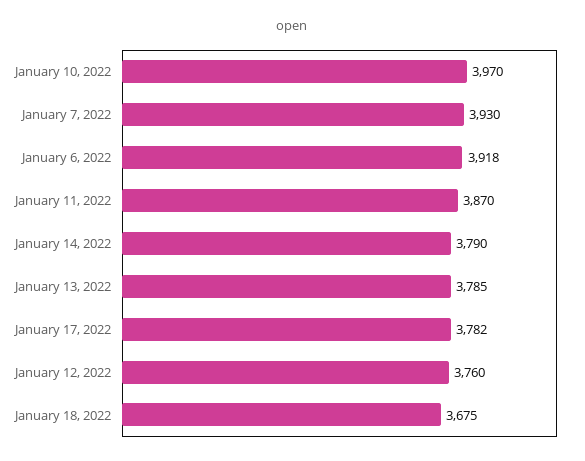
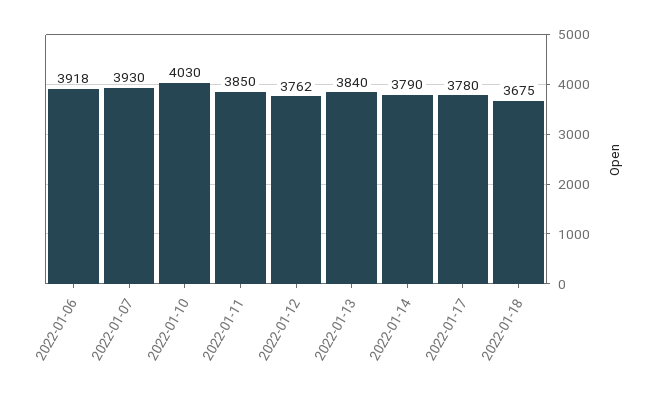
January 10, 2022: 3970 -> 4030
January 11, 2022: 3870 -> 3850
January 13, 2022: 3785 -> 3840
January 17, 2022: 3782 -> 3780
January 12, 2022: 3760 -> 3762

